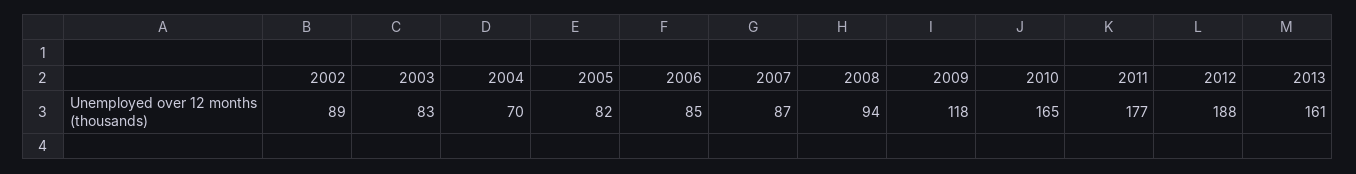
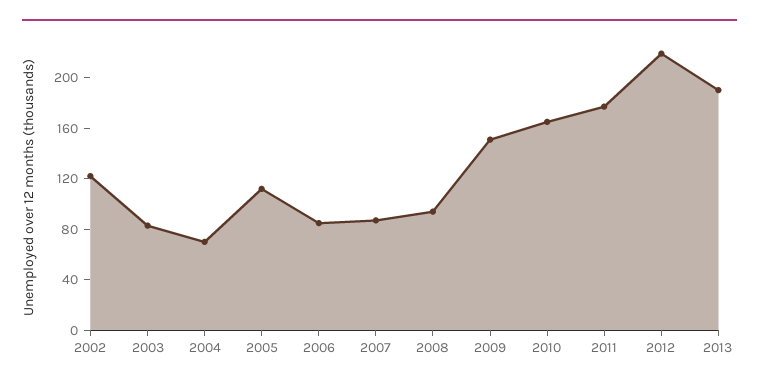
2002: 89 -> 120
2005: 82 -> 110
2009: 118 -> 150
2012: 188 -> 220
2013: 161 -> 190

